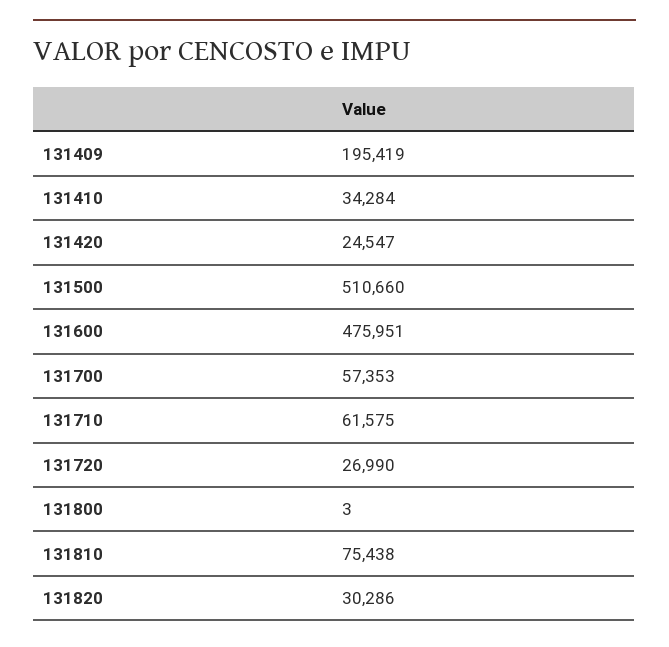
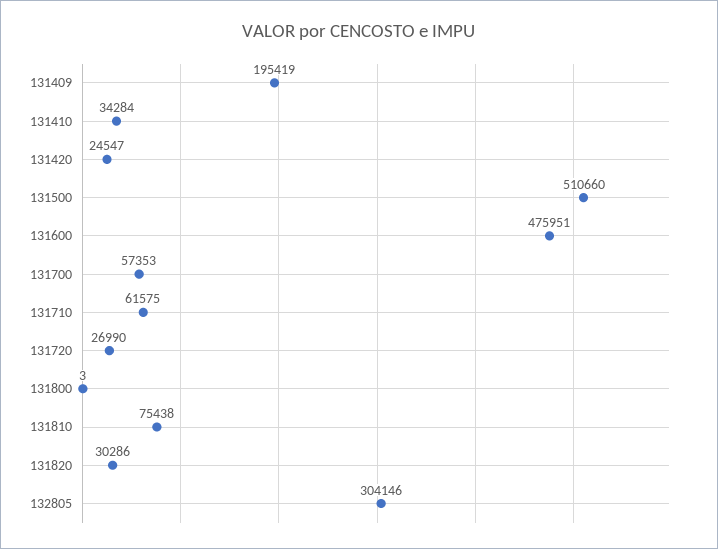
132805: none -> 304146

